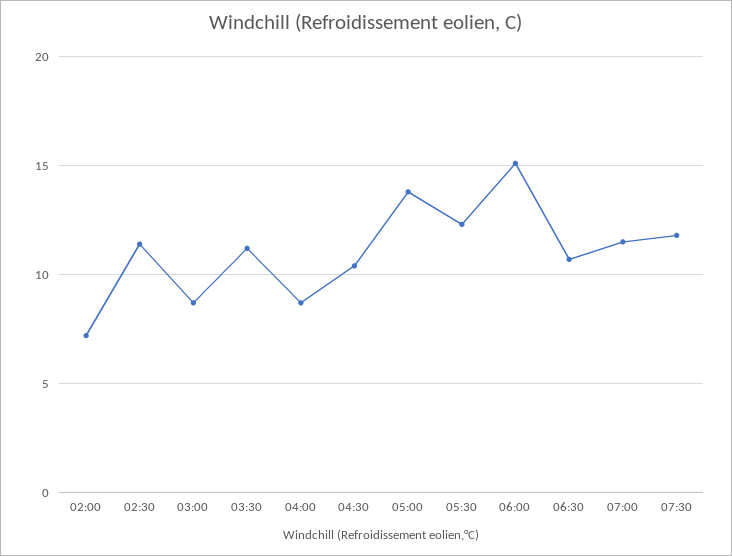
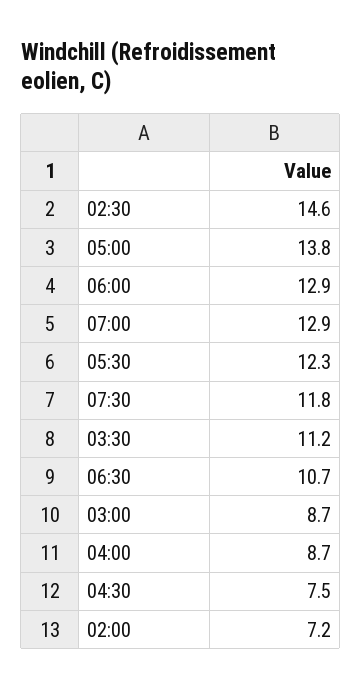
02:30: 11.5 -> 14.6
04:30: 10.5 -> 7.5
06:00: 15 -> 12.9
07:00: 11.5 -> 12.9

